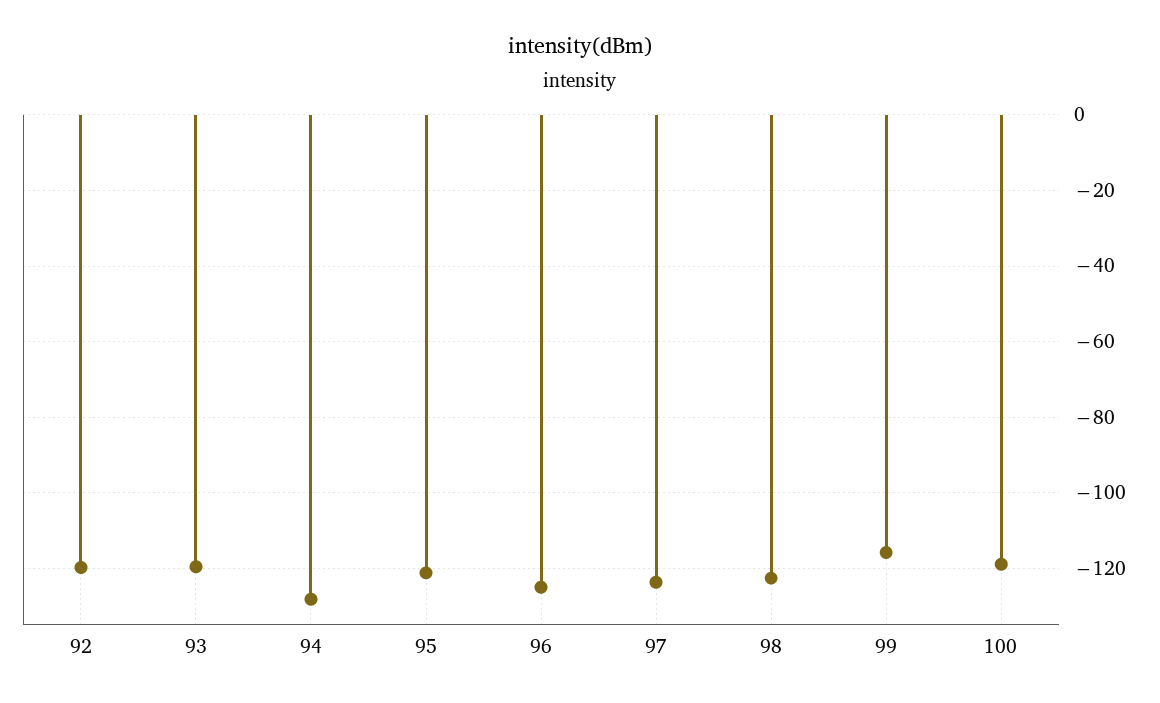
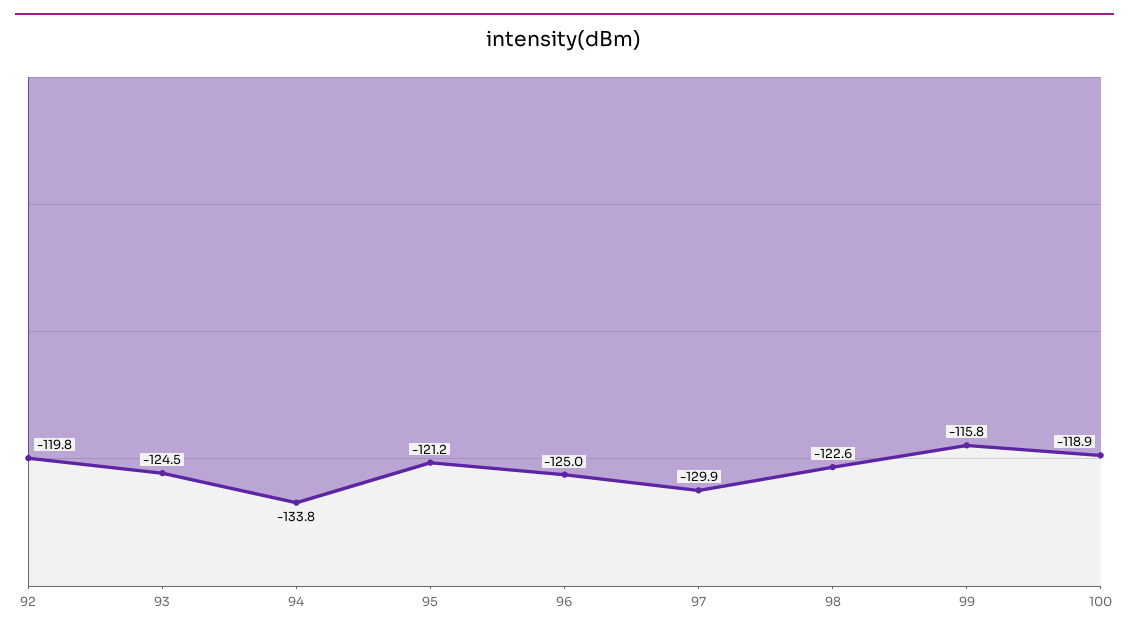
93: -120 -> -124.5
94: -128 -> -133.8
97: -124 -> -129.9

